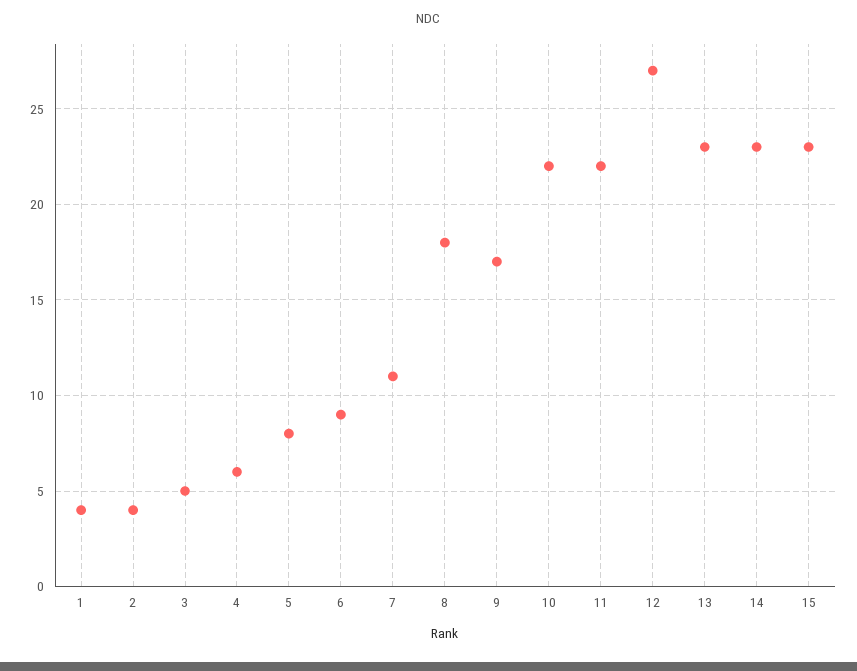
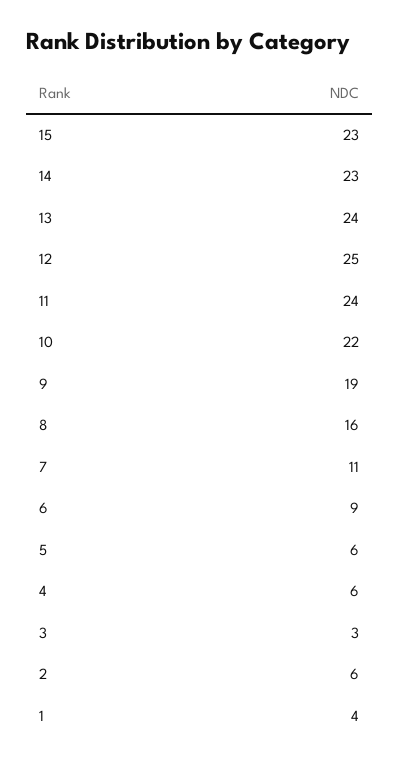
2: 4 -> 6
3: 5 -> 3
5: 8 -> 6
8: 18 -> 16
9: 17 -> 19
11: 22 -> 24
12: 27 -> 25
13: 23 -> 24

